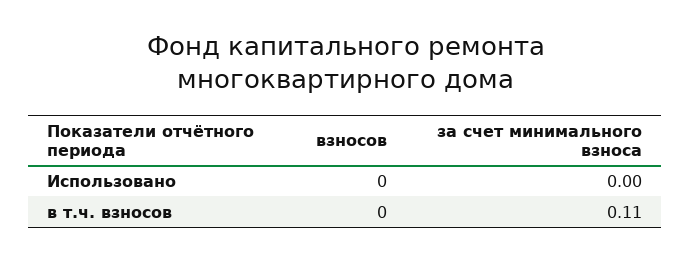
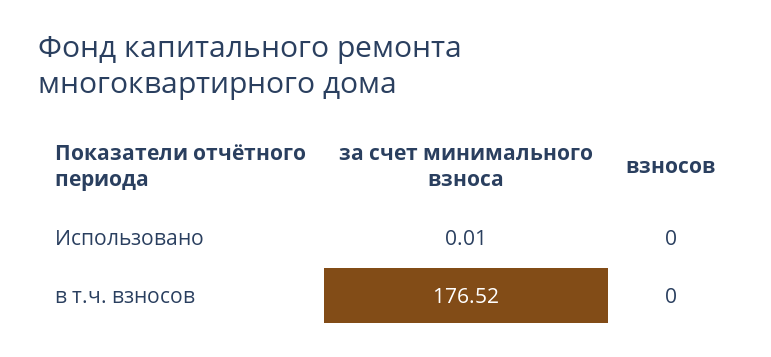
за счет минимального взноса, Использовано: 0 -> 0.01
за счет минимального взноса, в т.ч. взносов: 0.11 -> 176.52

